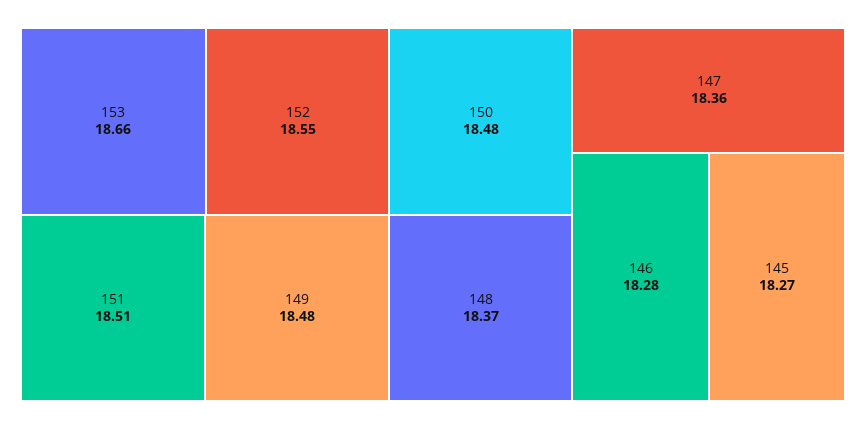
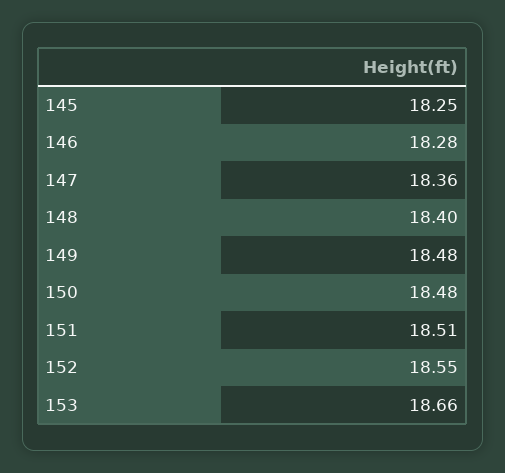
148: 18.37 -> 18.4
145: 18.27 -> 18.25

